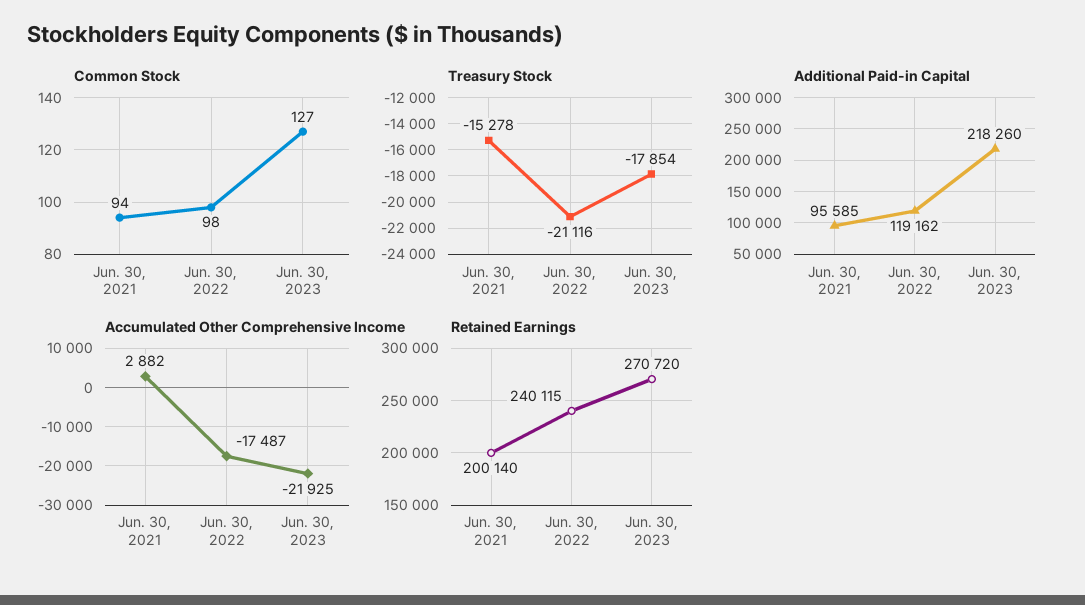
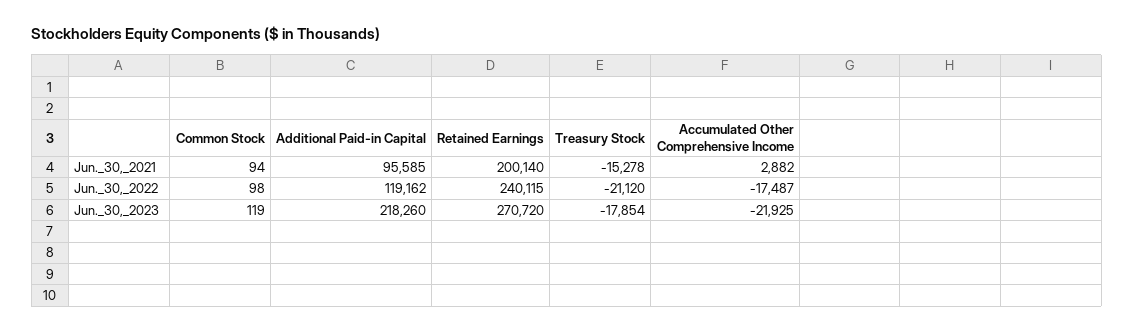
Common Stock, Jun. 30, 2023: 127 -> 119
Treasury Stock, Jun. 30, 2022: -21116 -> -21120

